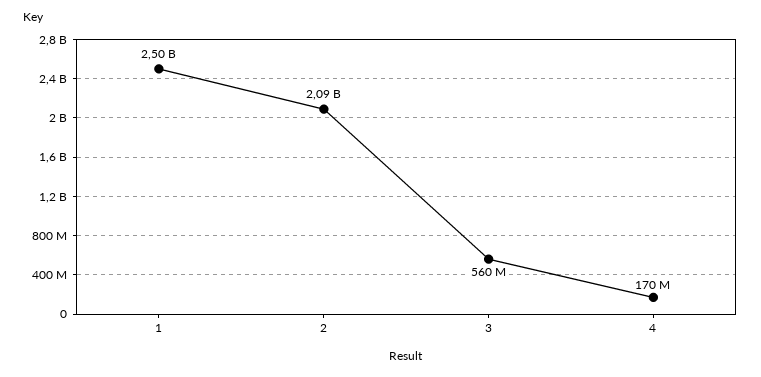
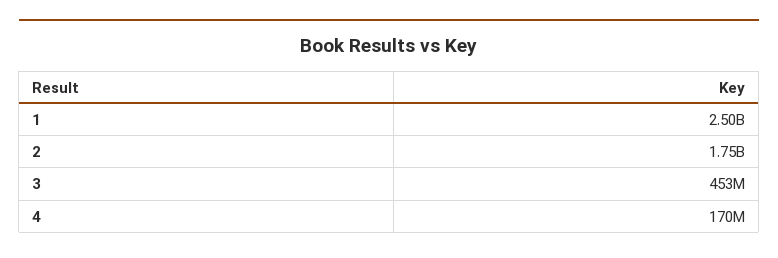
2: 2090000000 -> 1750000000
3: 560000000 -> 453000000

